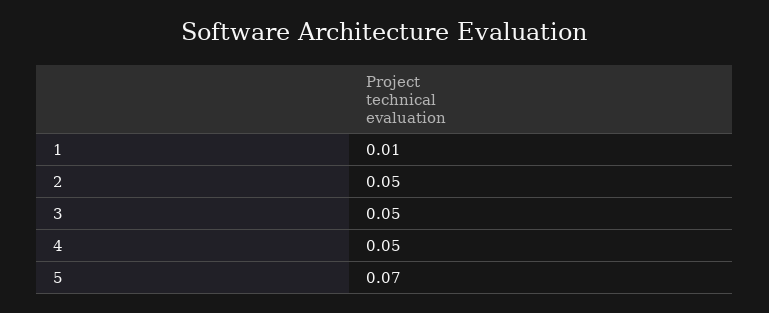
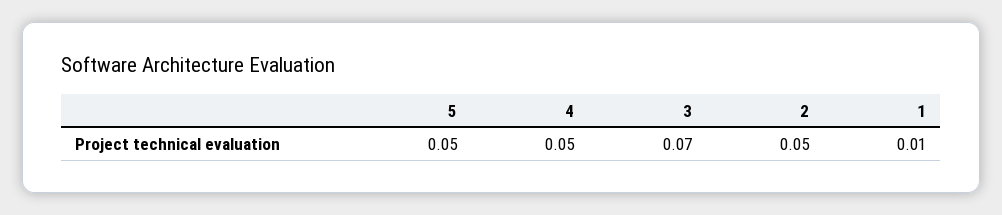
3: 0.05 -> 0.07
5: 0.07 -> 0.05

